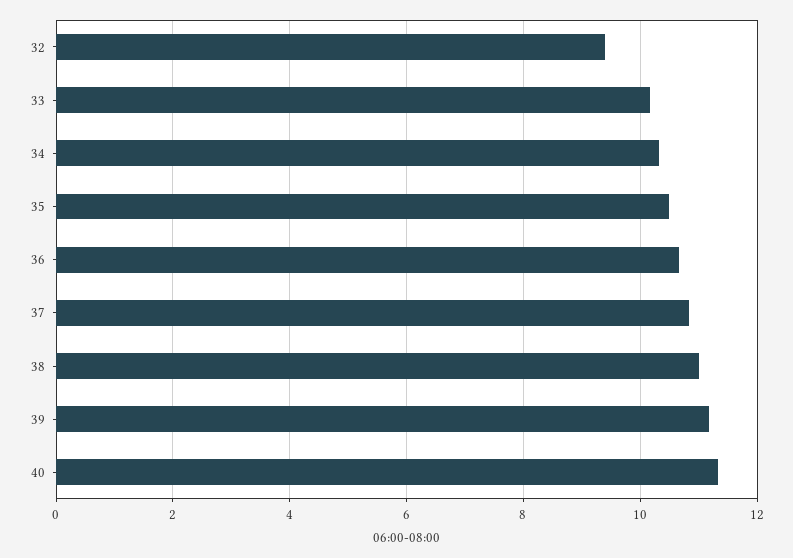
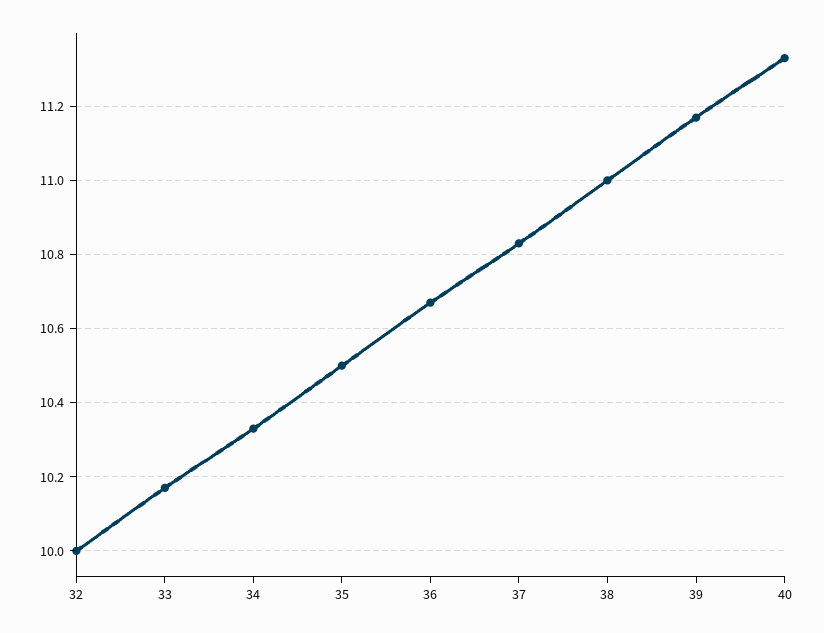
32: 9.4 -> 10

